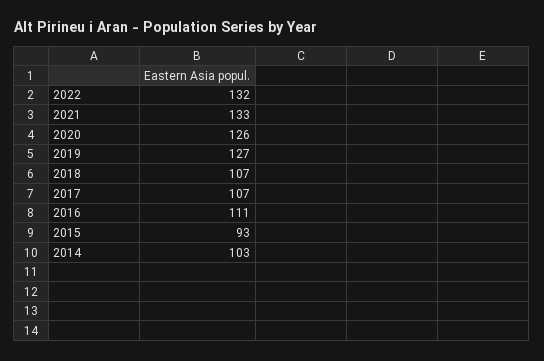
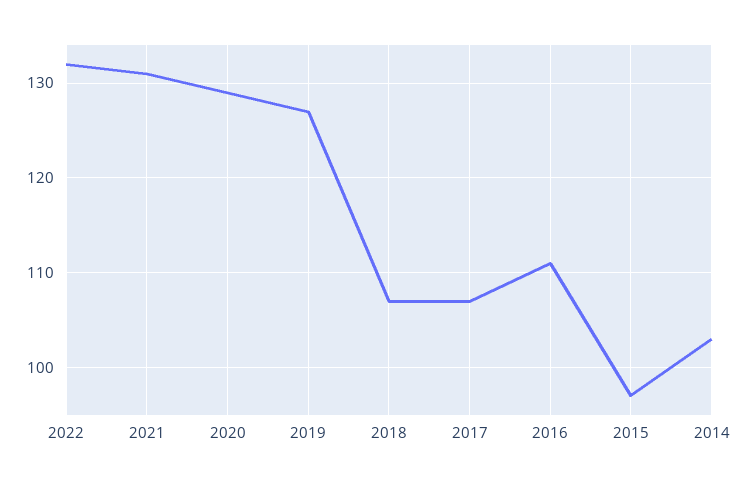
2021: 133 -> 131
2020: 126 -> 129
2015: 93 -> 97

